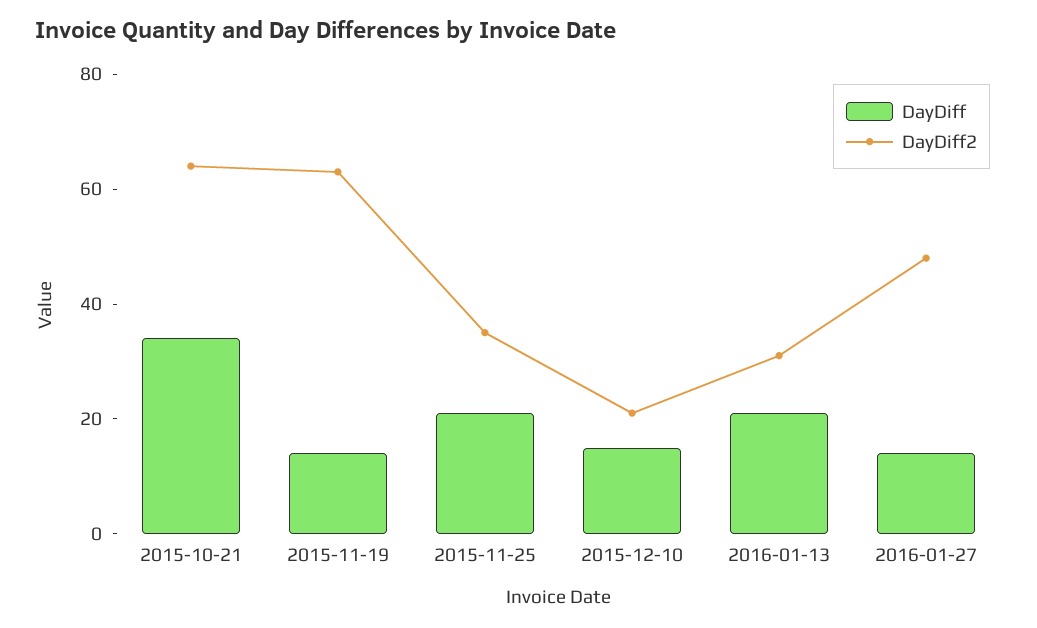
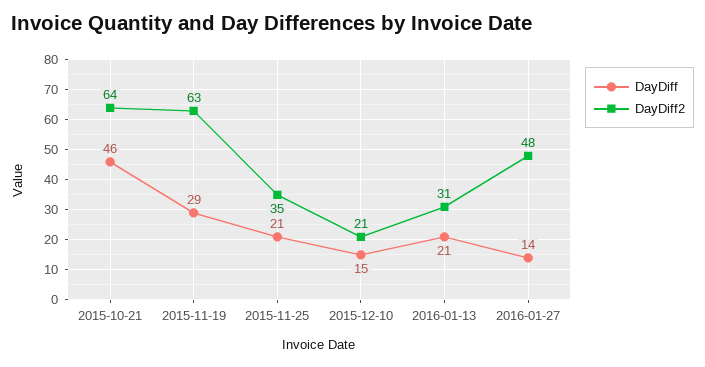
DayDiff, 2015-10-21: 35 -> 46
DayDiff, 2015-11-19: 15 -> 29

